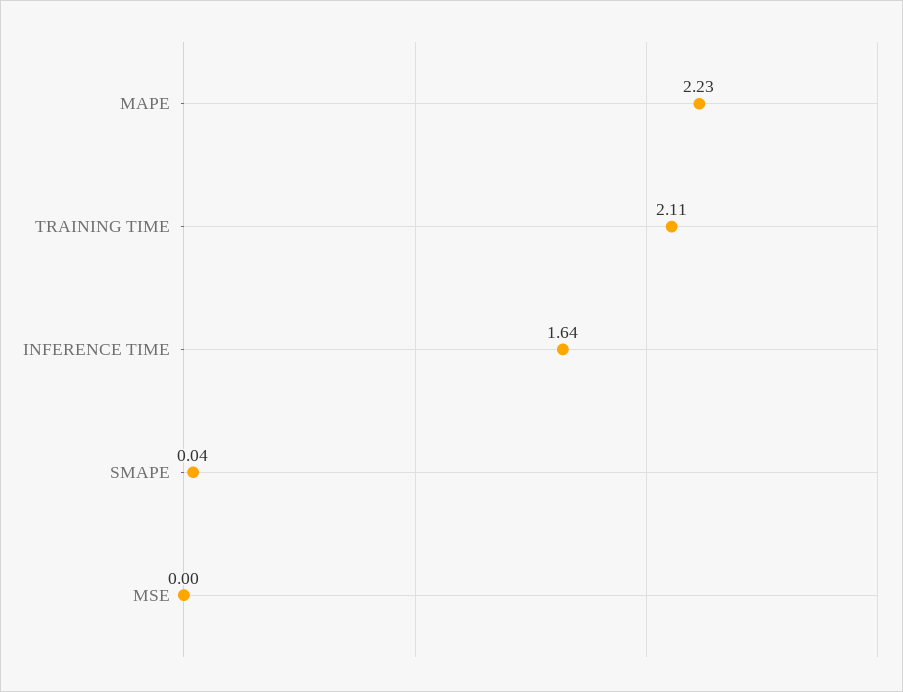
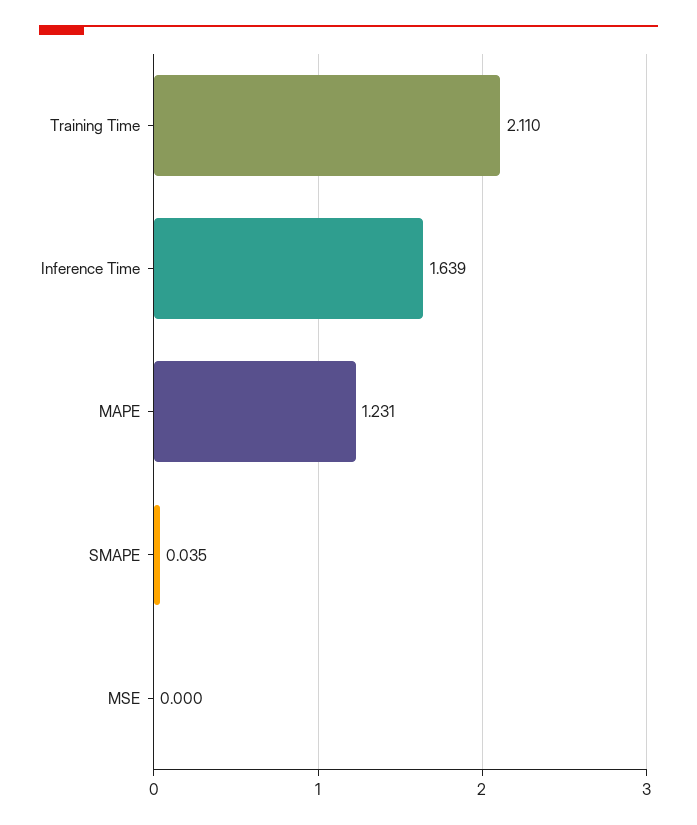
MAPE: 2.23 -> 1.231

